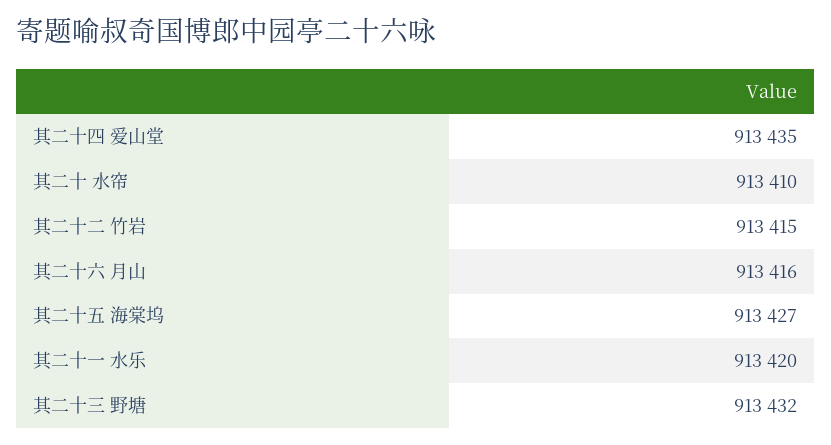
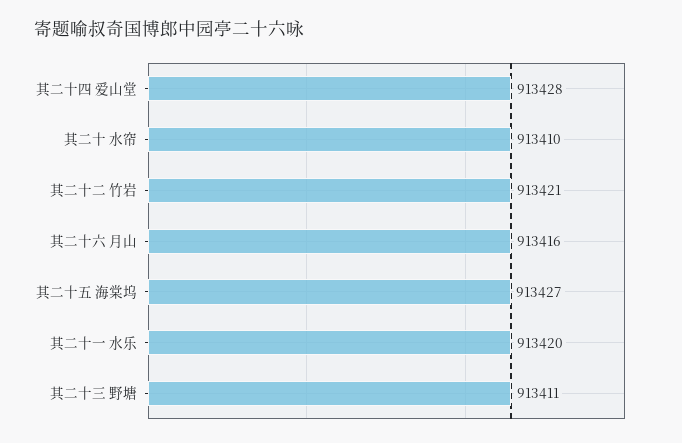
其二十四 爱山堂: 913435 -> 913428
其二十二 竹岩: 913415 -> 913421
其二十三 野塘: 913432 -> 913411

